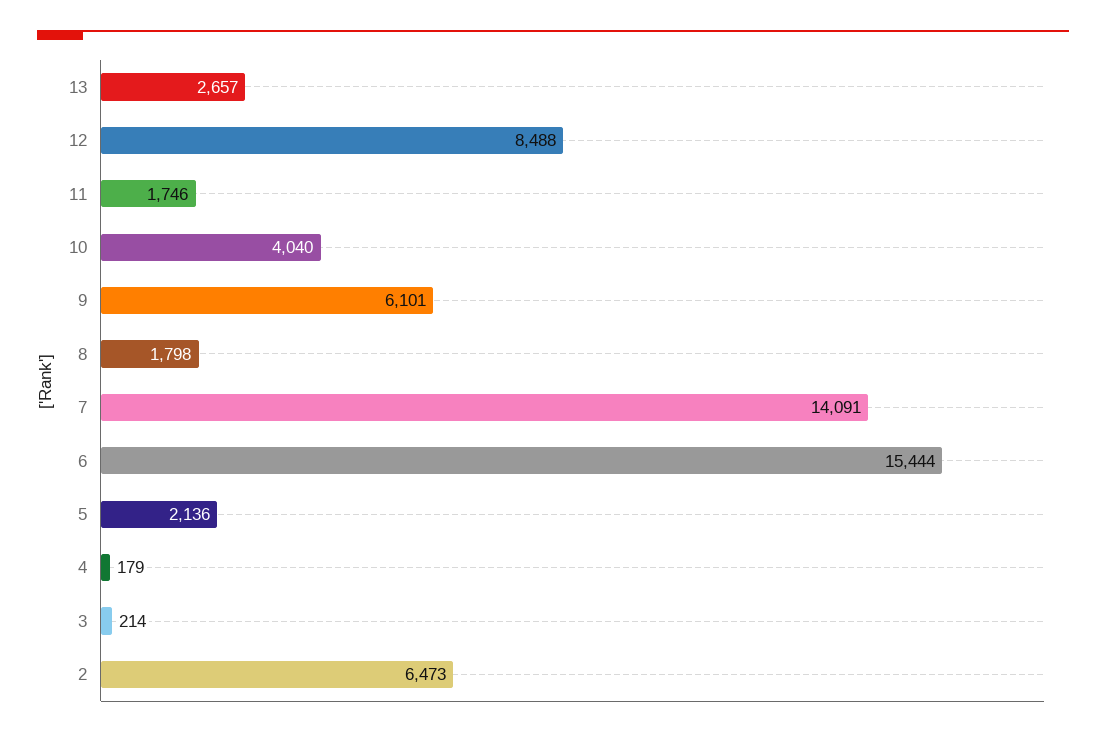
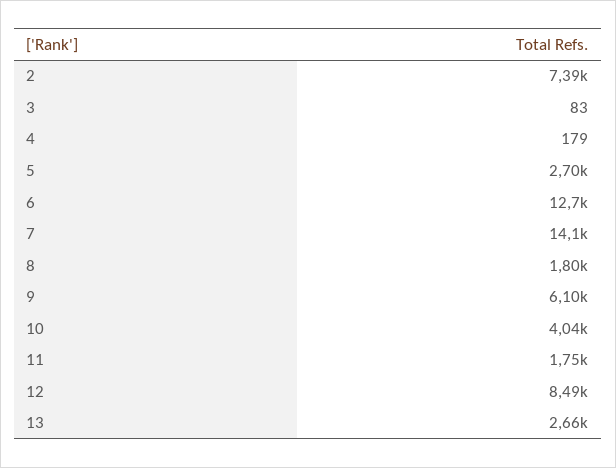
6: 15444 -> 12700
5: 2136 -> 2700
3: 214 -> 83
2: 6473 -> 7390

